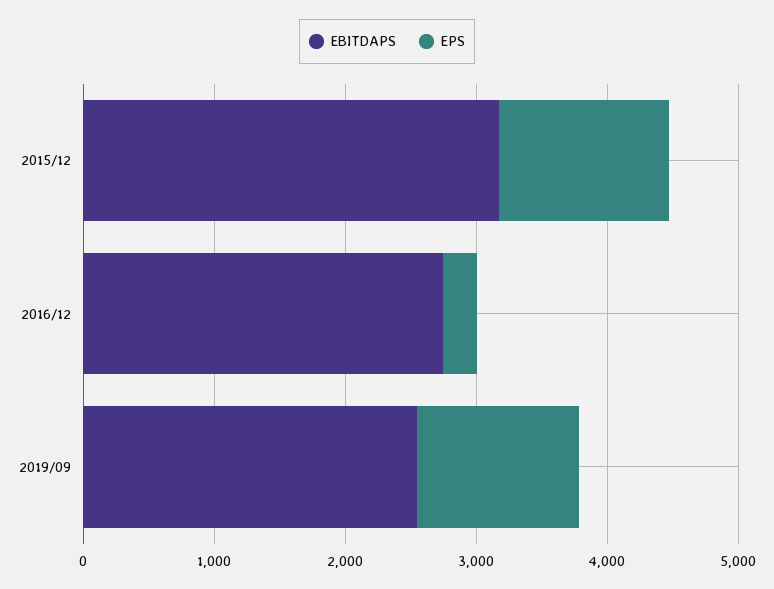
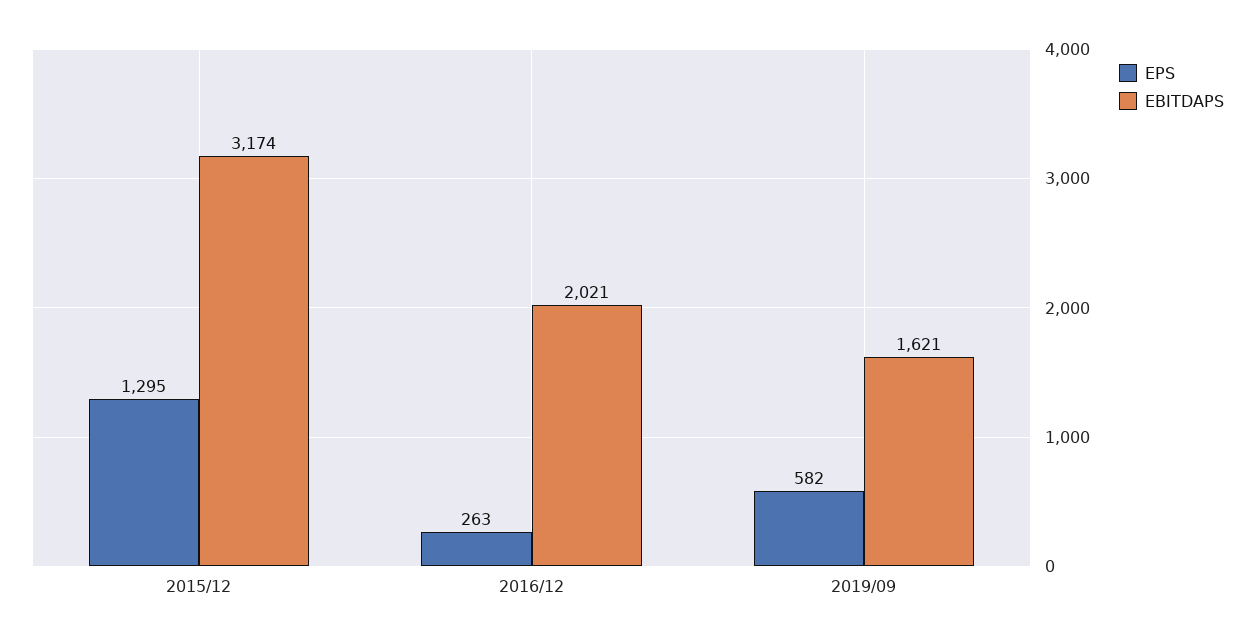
EBITDAPS, 2016/12: 2800 -> 2021
EBITDAPS, 2019/09: 2600 -> 1621
EPS, 2019/09: 1200 -> 582

